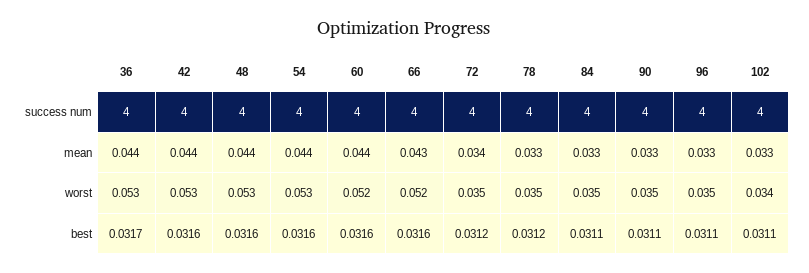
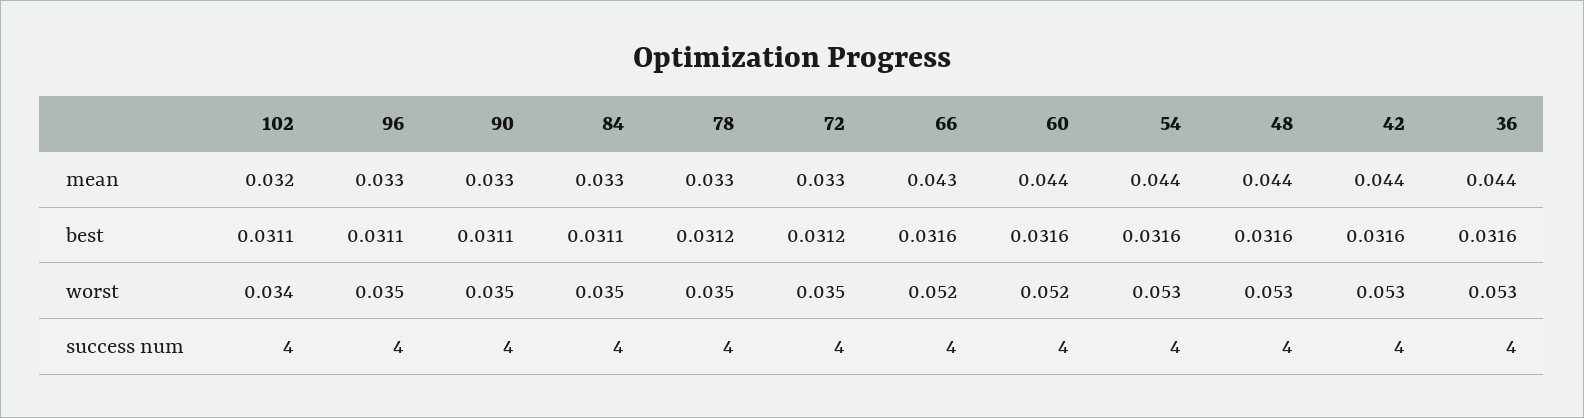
72, mean: 0.034 -> 0.033
102, mean: 0.033 -> 0.032
36, best: 0.0317 -> 0.0316

